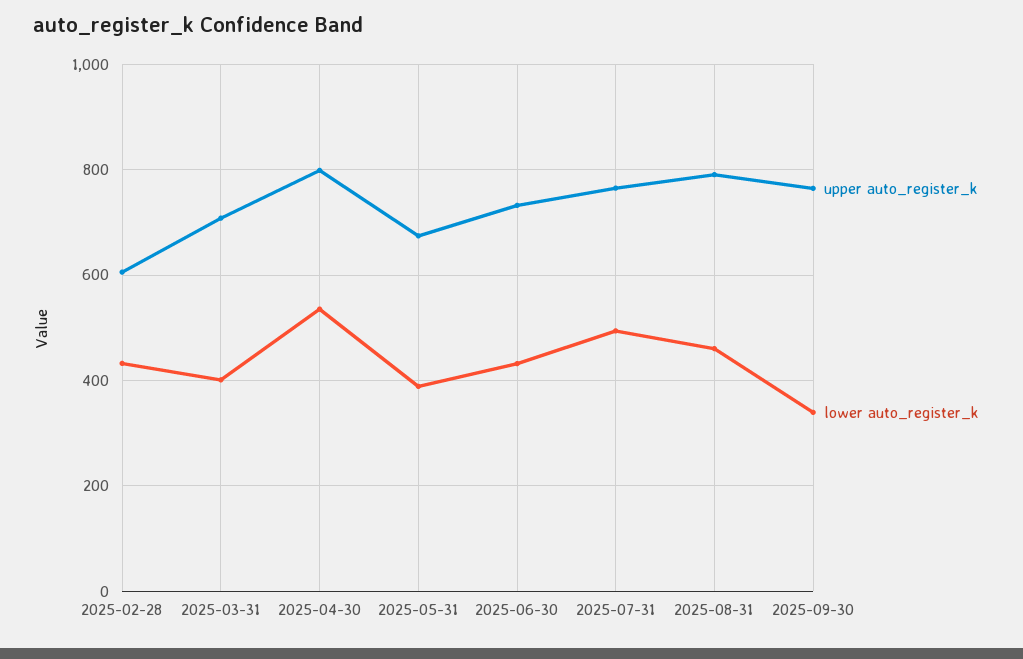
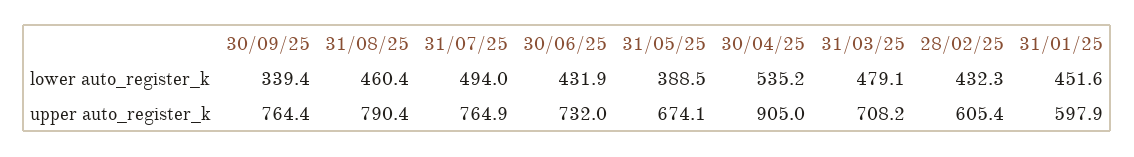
lower auto_register_k, 2025-03-31: 400 -> 479.1
upper auto_register_k, 2025-04-30: 800 -> 905
lower auto_register_k, 31/01/25: none -> 451.6
upper auto_register_k, 31/01/25: none -> 597.9

